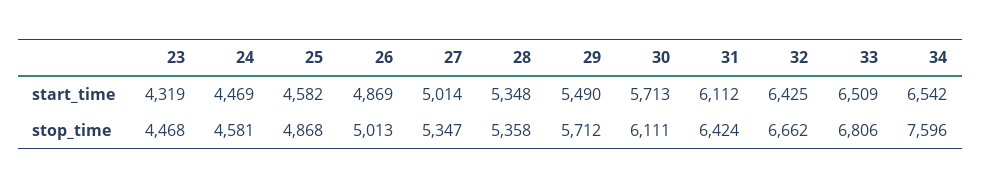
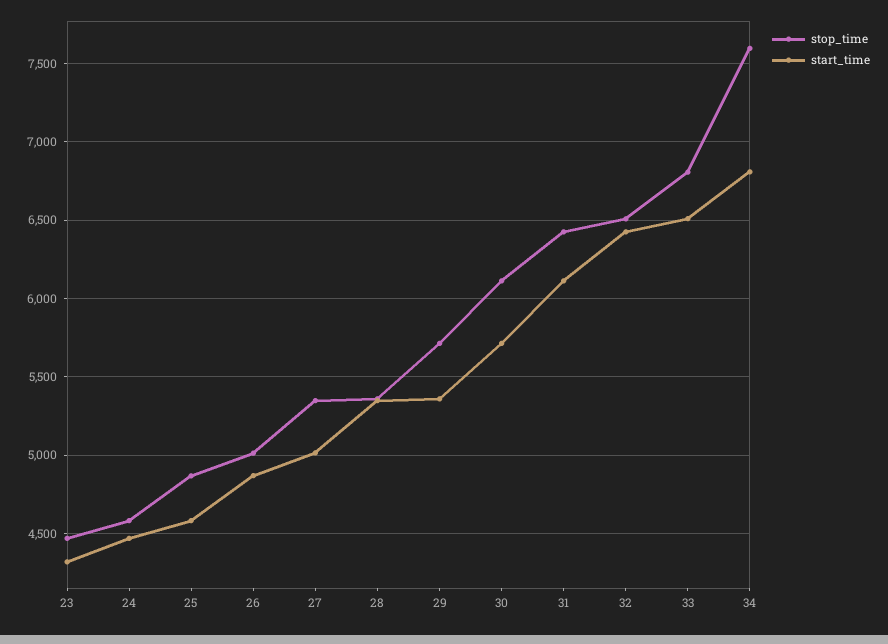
start_time, 29: 5490 -> 5350
start_time, 34: 6542 -> 6800
stop_time, 32: 6662 -> 6500

